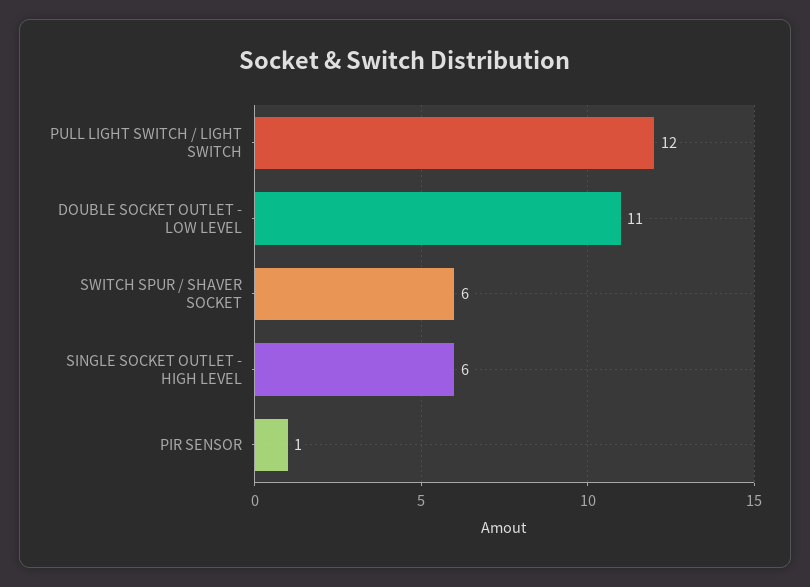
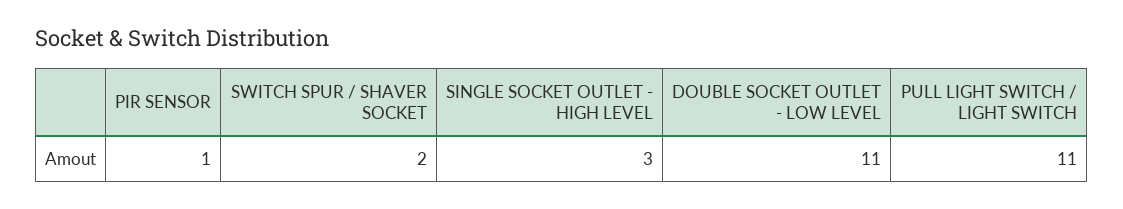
PULL LIGHT SWITCH / LIGHT SWITCH: 12 -> 11
SWITCH SPUR / SHAVER SOCKET: 6 -> 2
SINGLE SOCKET OUTLET - HIGH LEVEL: 6 -> 3

